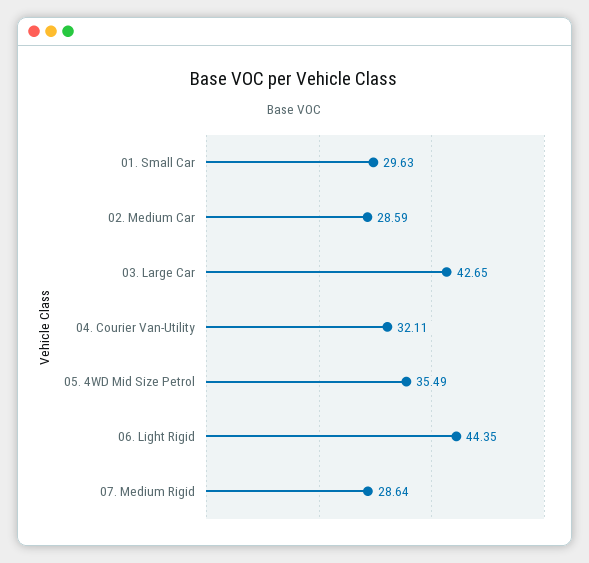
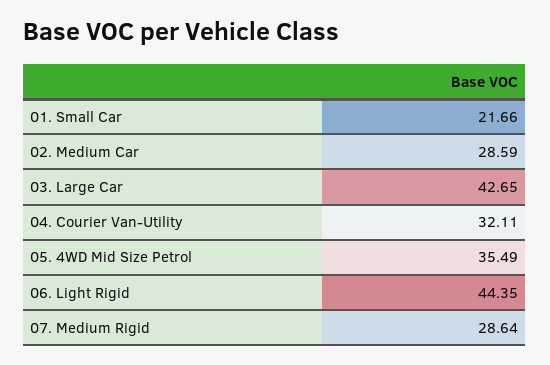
01. Small Car: 29.63 -> 21.66

